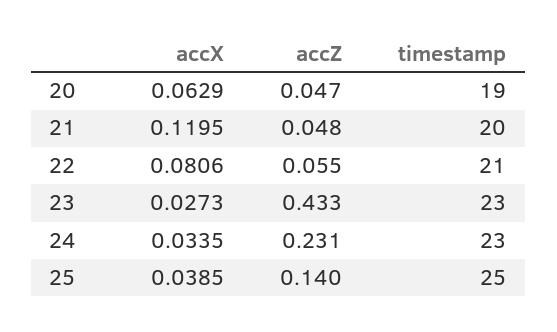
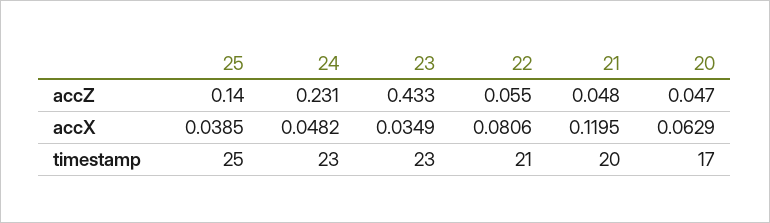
timestamp, 20: 19 -> 17
accX, 23: 0.0273 -> 0.0349
accX, 24: 0.0335 -> 0.0482

